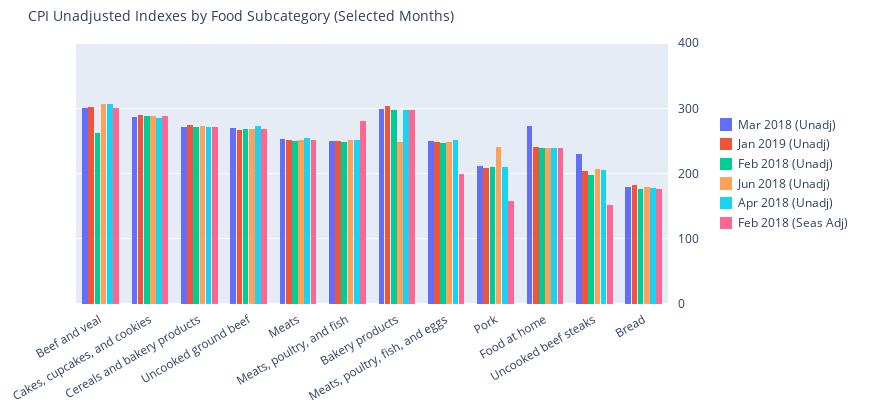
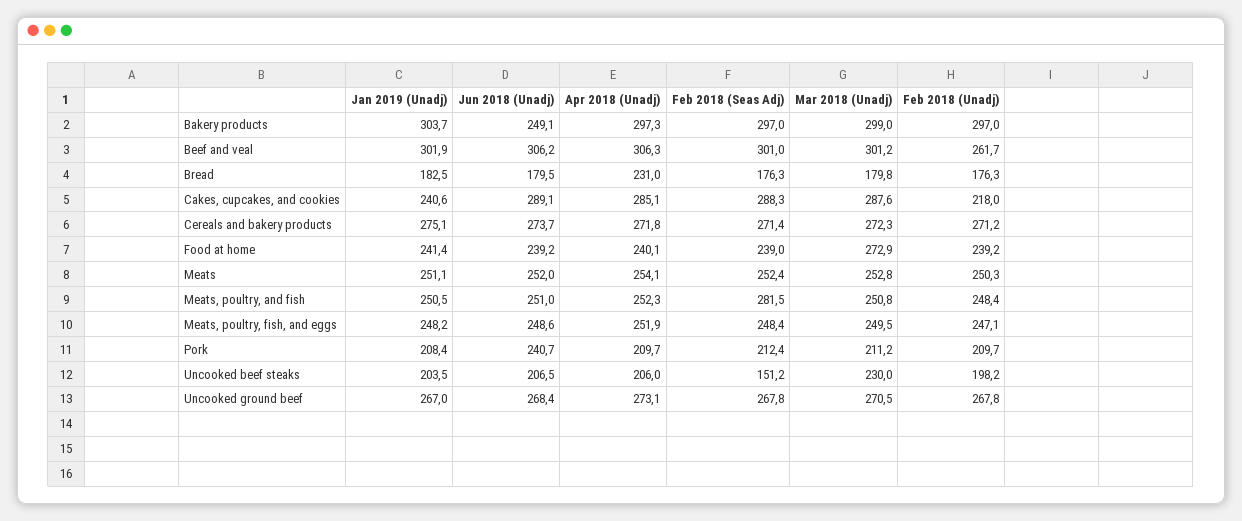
Jan 2019 (Unadj), Cakes, cupcakes, and cookies: 290 -> 240.6
Feb 2018 (Unadj), Cakes, cupcakes, and cookies: 290 -> 218
Feb 2018 (Seas Adj), Meats, poultry, fish, and eggs: 200 -> 248.4
Feb 2018 (Seas Adj), Pork: 160 -> 212.4
Apr 2018 (Unadj), Bread: 180 -> 231

